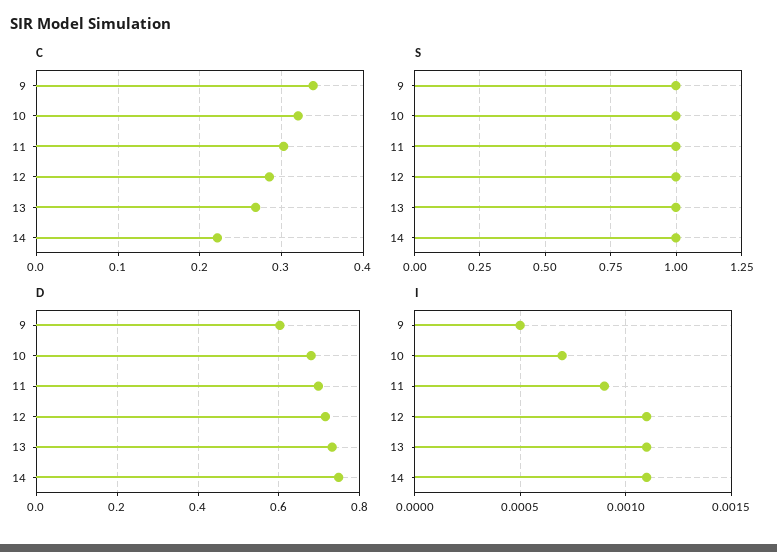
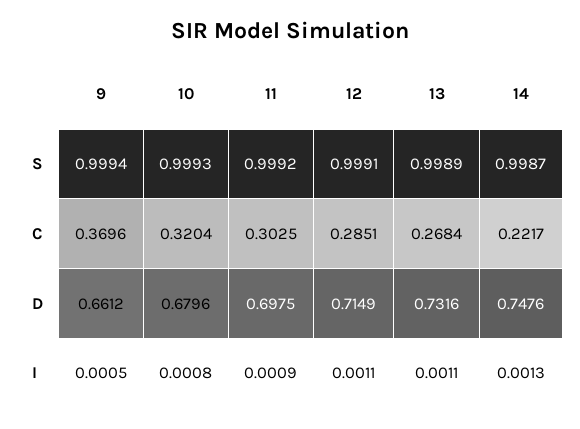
C, 9: 0.34 -> 0.3696
D, 9: 0.6 -> 0.6612
I, 10: 0.0007 -> 0.0008
I, 14: 0.0011 -> 0.0013

